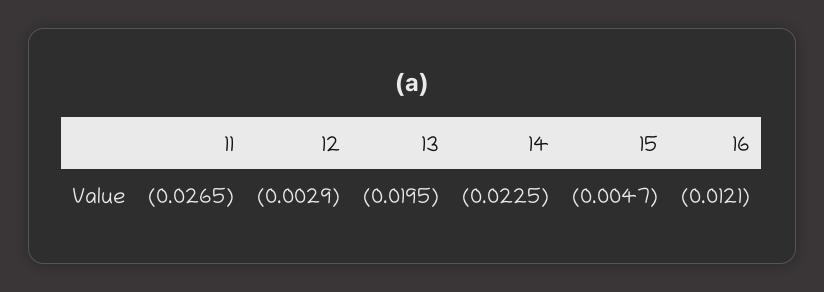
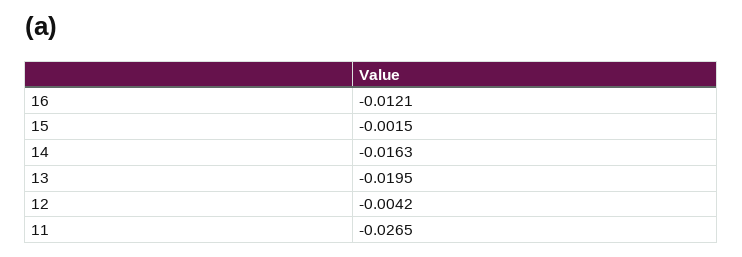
12: -0.0029 -> -0.0042
14: -0.0225 -> -0.0163
15: -0.0047 -> -0.0015

